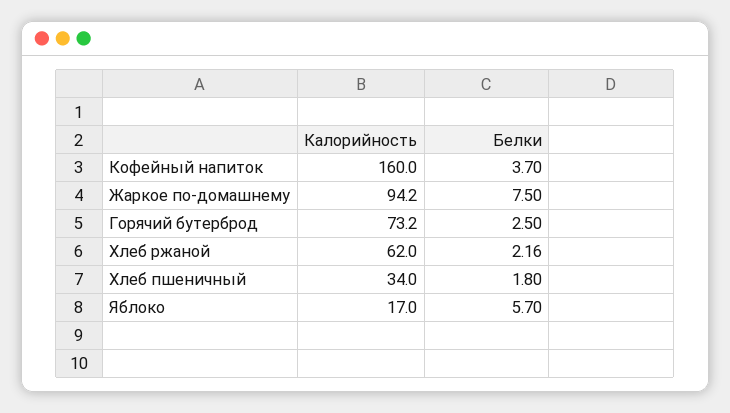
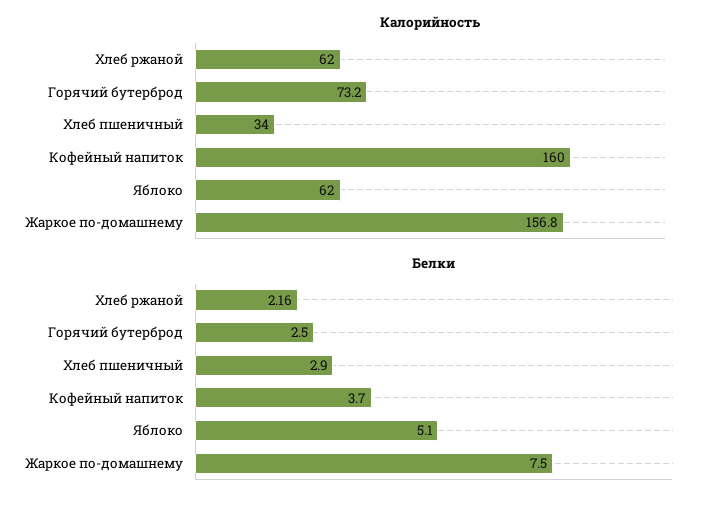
Калорийность, Жаркое по-домашнему: 94.2 -> 156.8
Белки, Хлеб пшеничный: 1.8 -> 2.9
Калорийность, Яблоко: 17 -> 62
Белки, Яблоко: 5.7 -> 5.1

